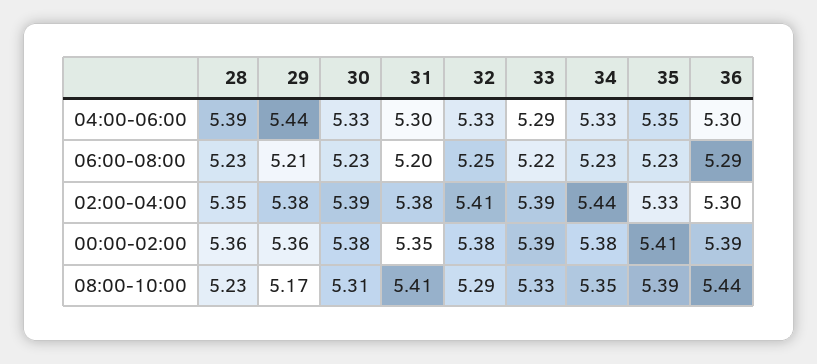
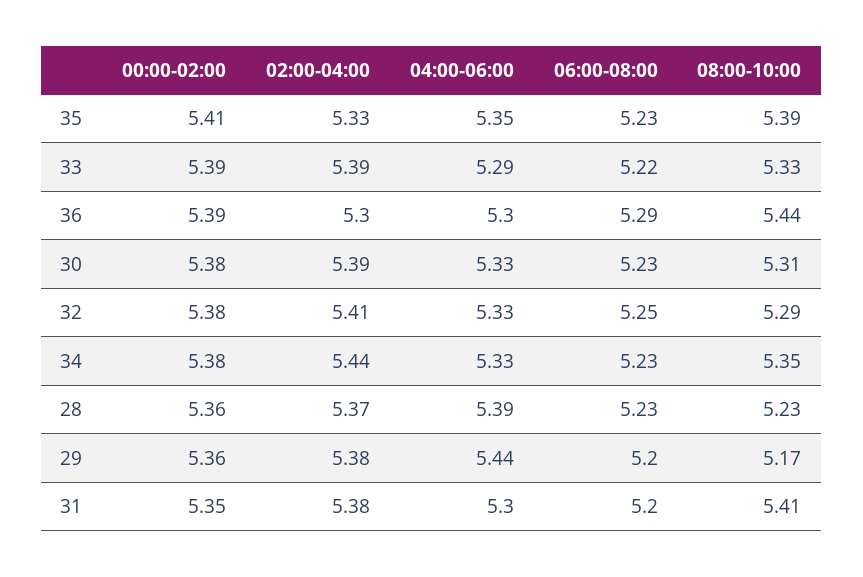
29, 06:00-08:00: 5.21 -> 5.2
28, 02:00-04:00: 5.35 -> 5.37

